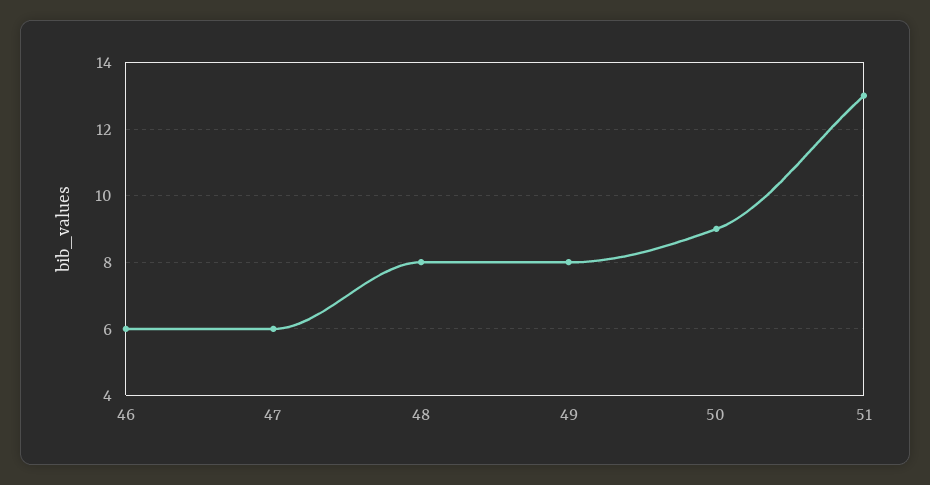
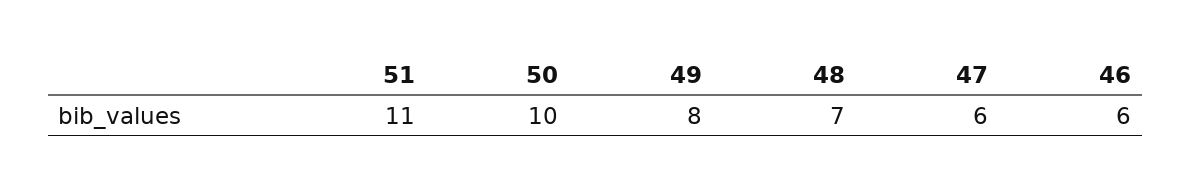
48: 8 -> 7
50: 9 -> 10
51: 13 -> 11

